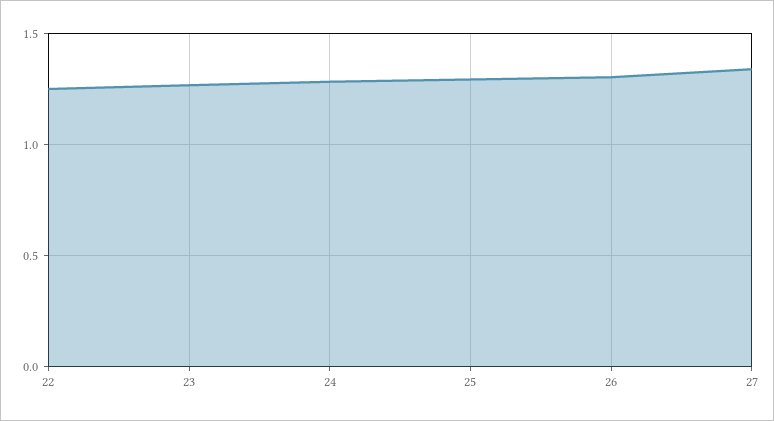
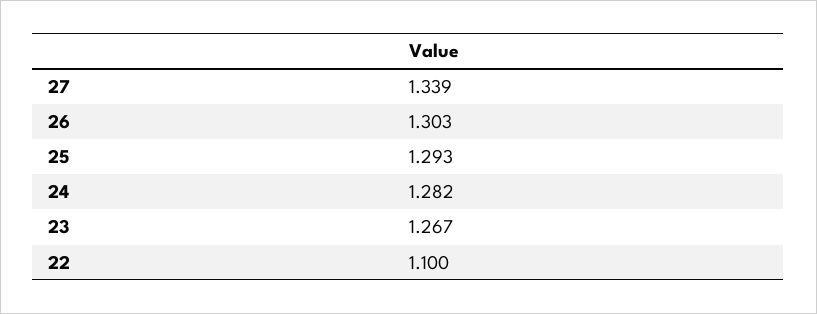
22: 1.25 -> 1.1

